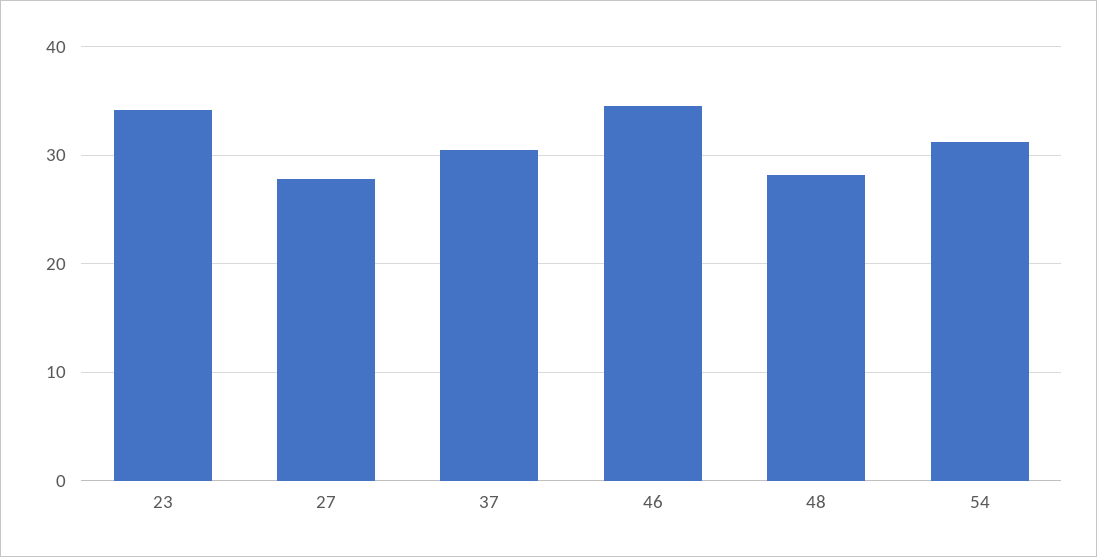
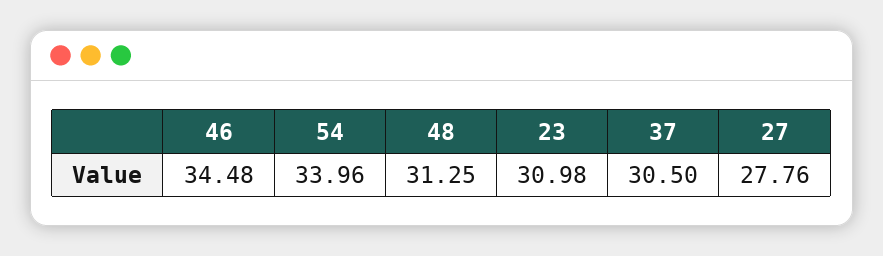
23: 34 -> 30.98
48: 28 -> 31.25
54: 31 -> 33.96

